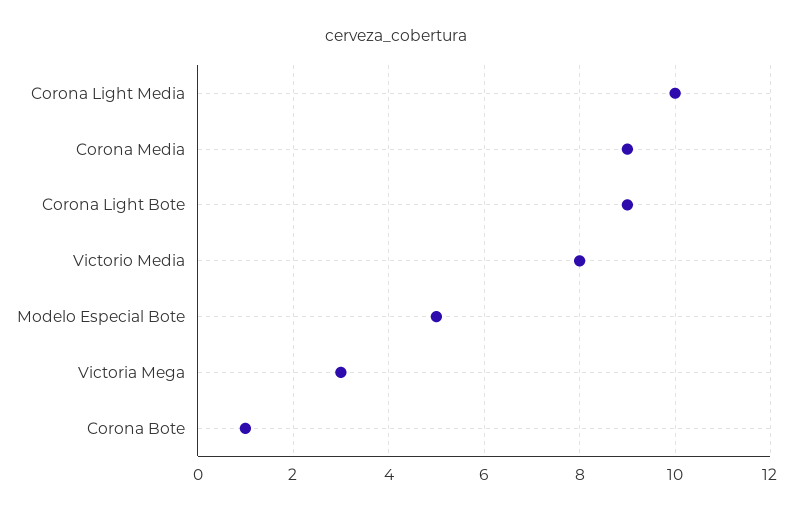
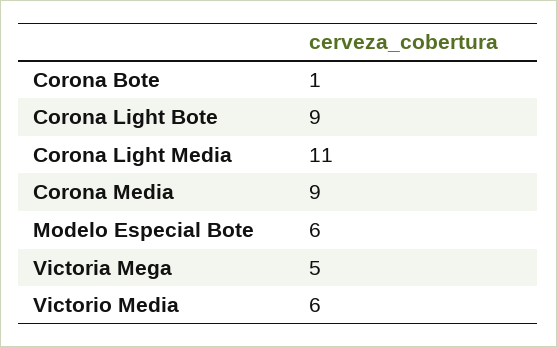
Corona Light Media: 10 -> 11
Victorio Media: 8 -> 6
Modelo Especial Bote: 5 -> 6
Victoria Mega: 3 -> 5

